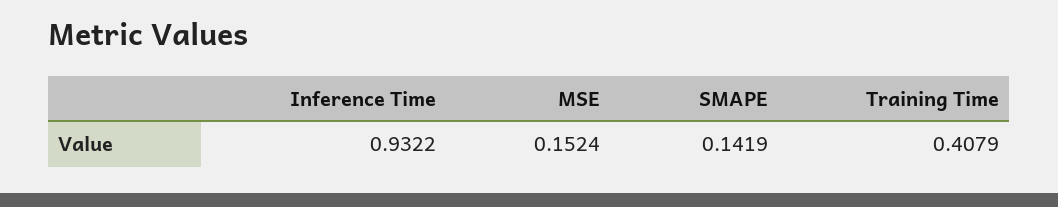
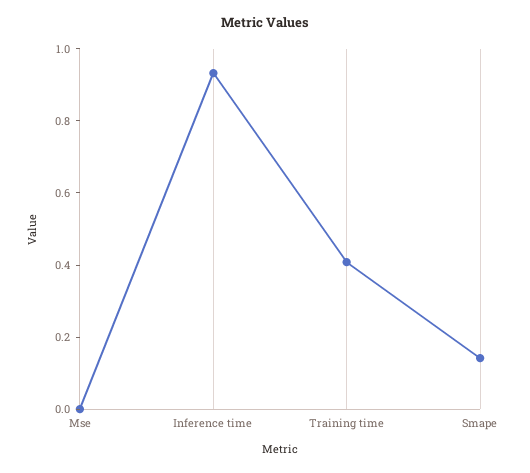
MSE: 0.1524 -> 0

